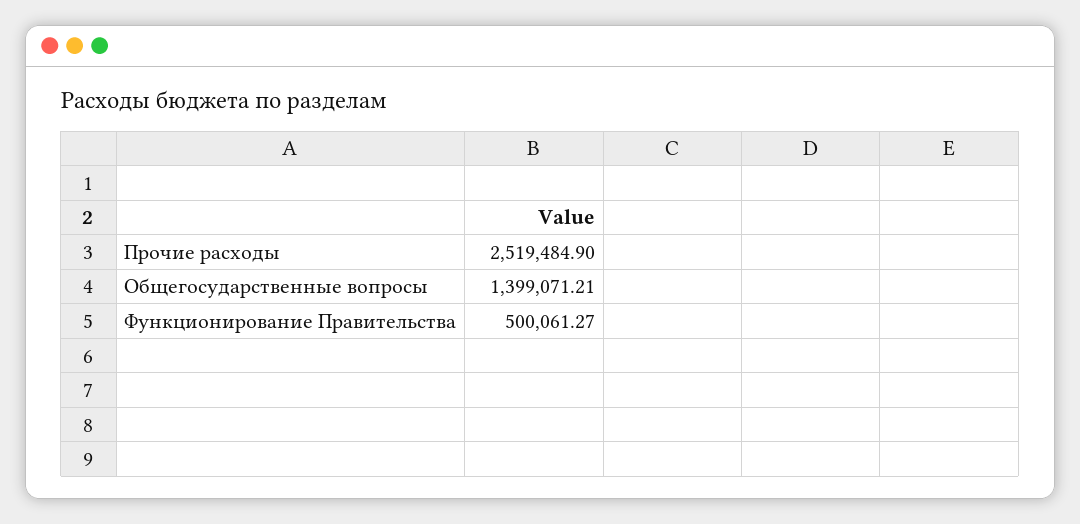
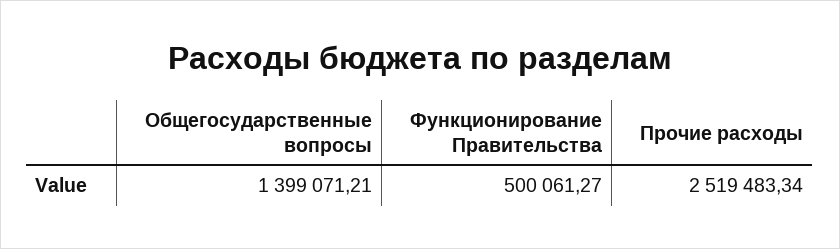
Прочие расходы: 2519484.9 -> 2519483.34

